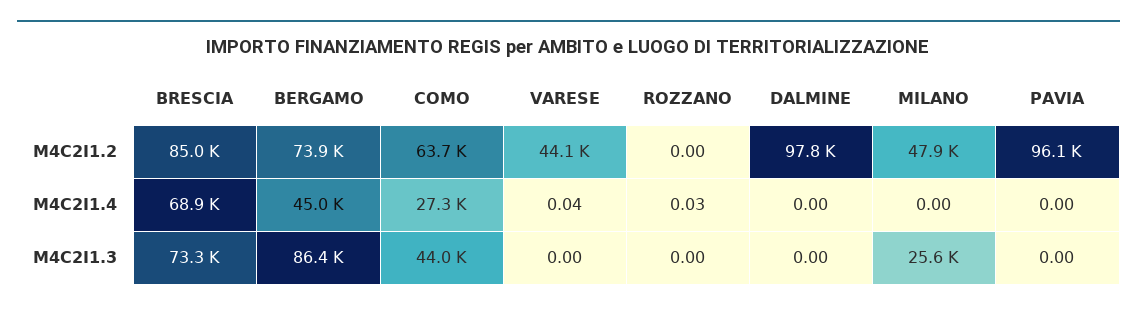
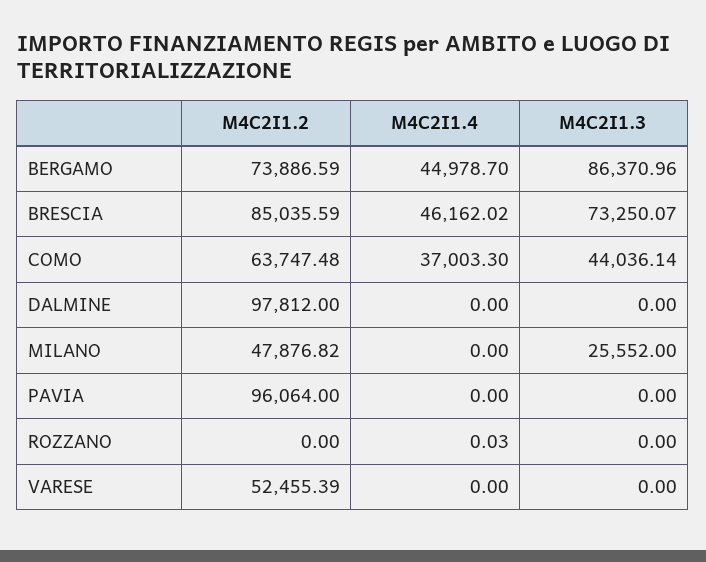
VARESE, M4C2I1.2: 44100 -> 52455.39
BRESCIA, M4C2I1.4: 68900 -> 46162.02
COMO, M4C2I1.4: 27300 -> 37003.3
VARESE, M4C2I1.4: 0.04 -> 0

